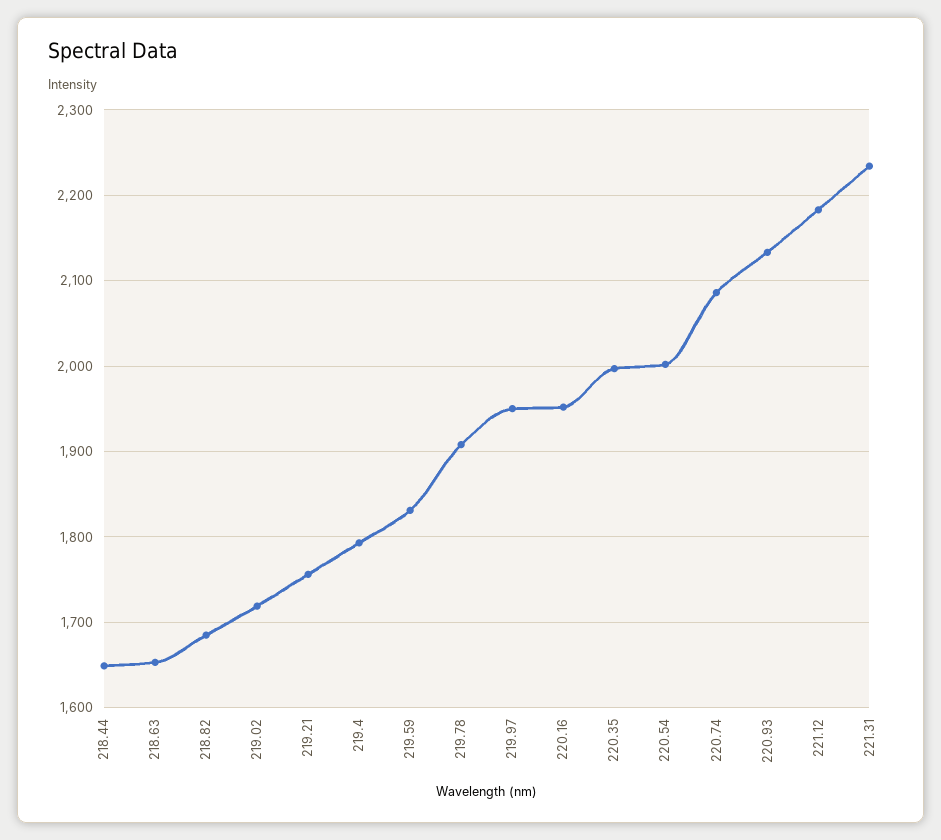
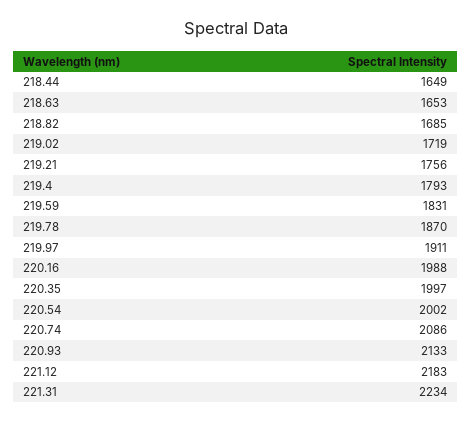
219.78: 1910 -> 1870
219.97: 1950 -> 1911
220.16: 1950 -> 1988

